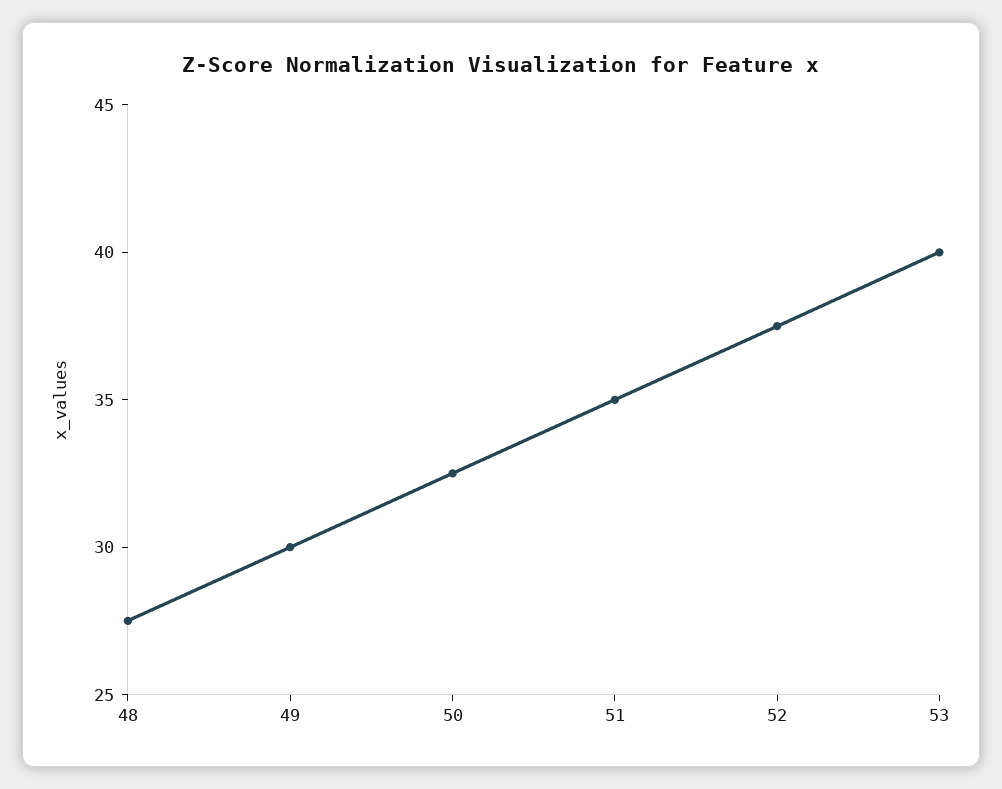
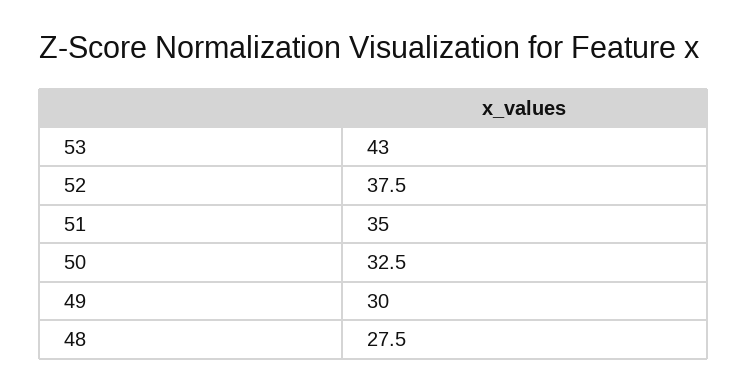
53: 40 -> 43

